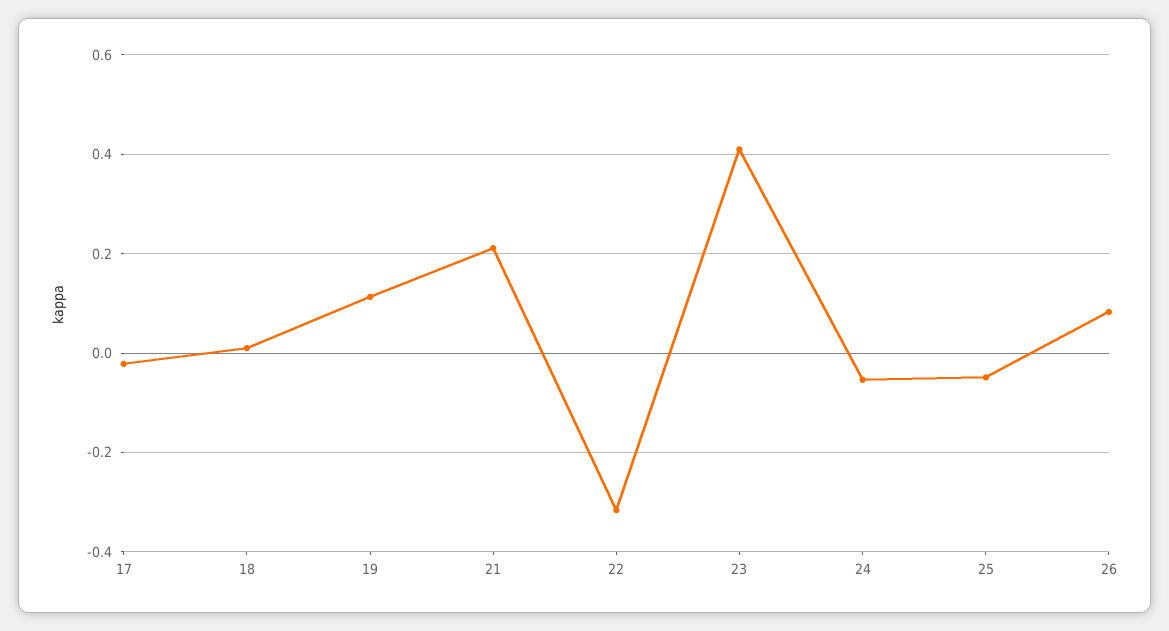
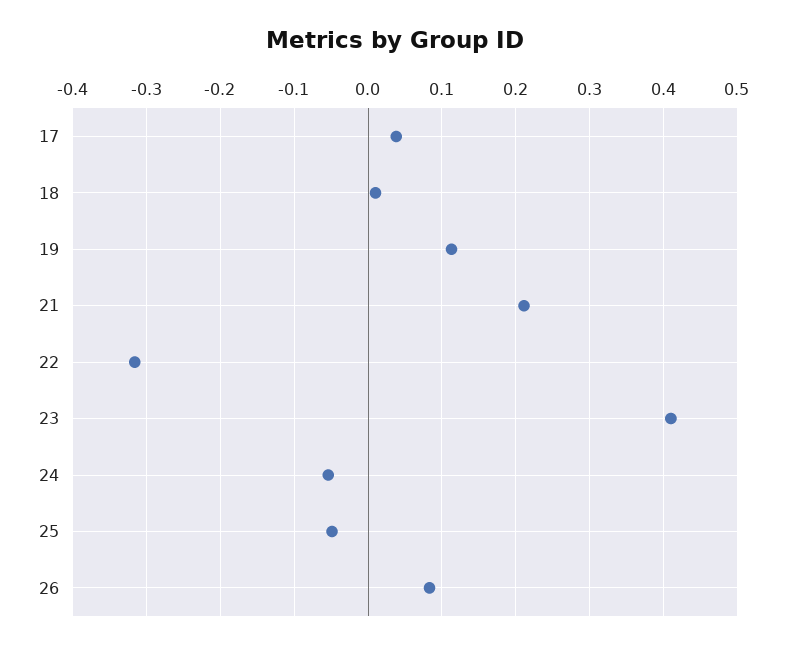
17: -0.02 -> 0.04

